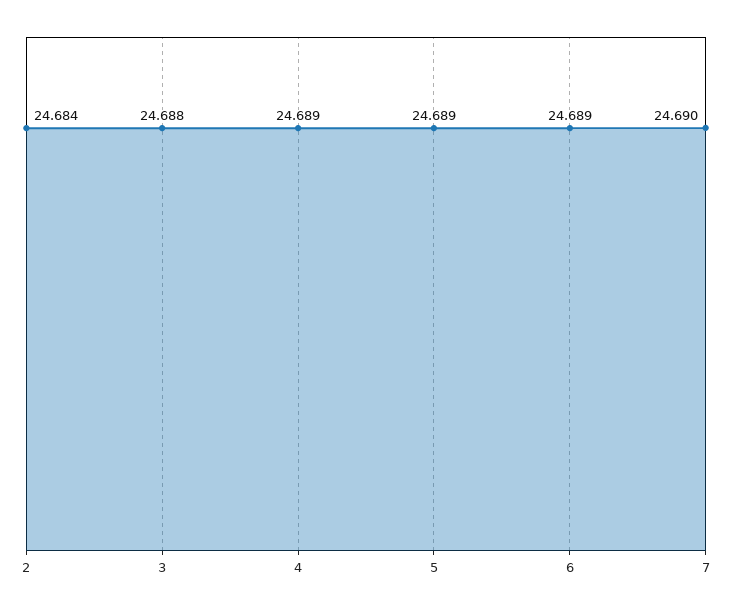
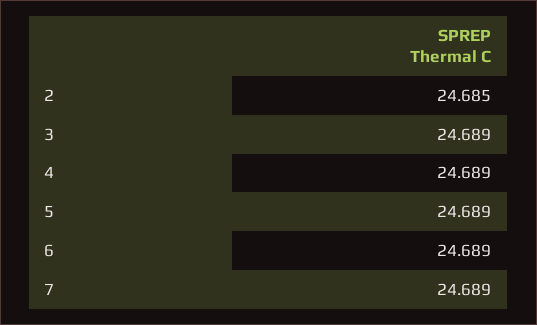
2: 24.684 -> 24.685
3: 24.688 -> 24.689
7: 24.69 -> 24.689

